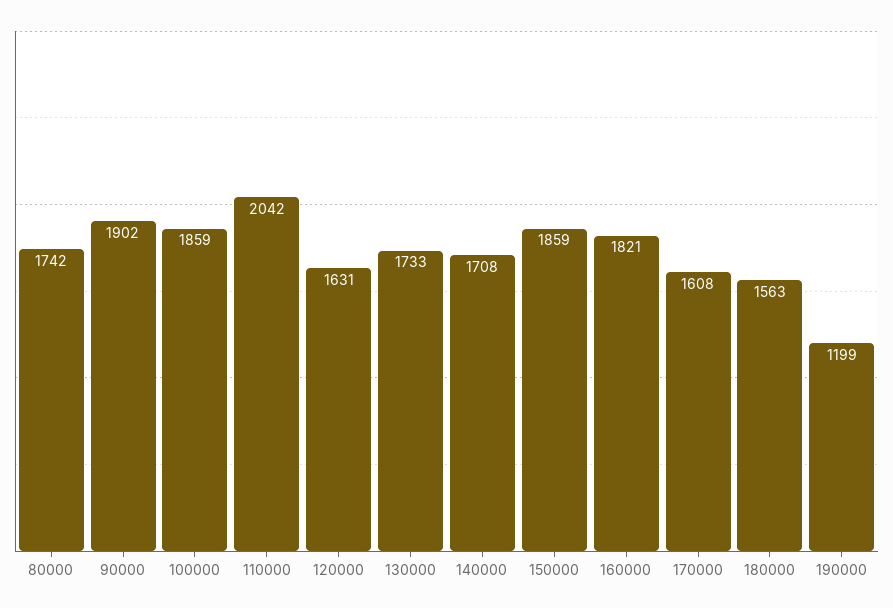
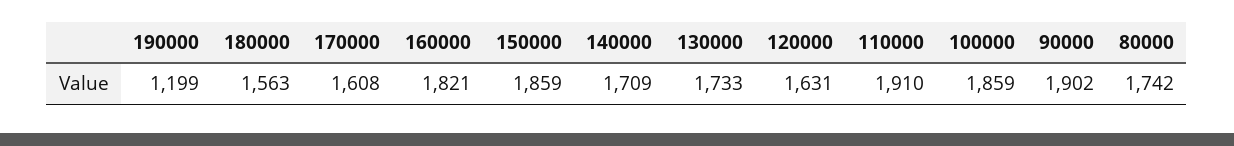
110000: 2042 -> 1910
140000: 1708 -> 1709

